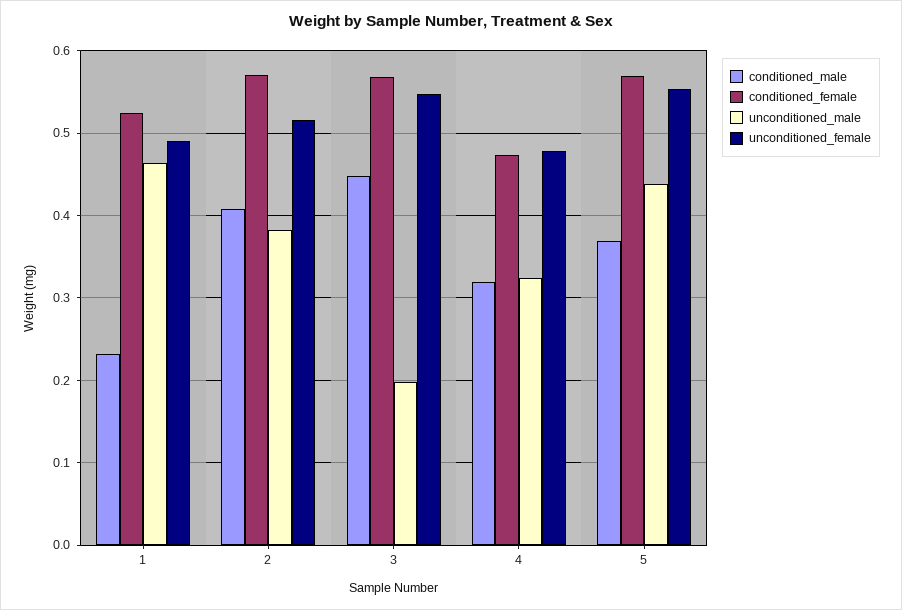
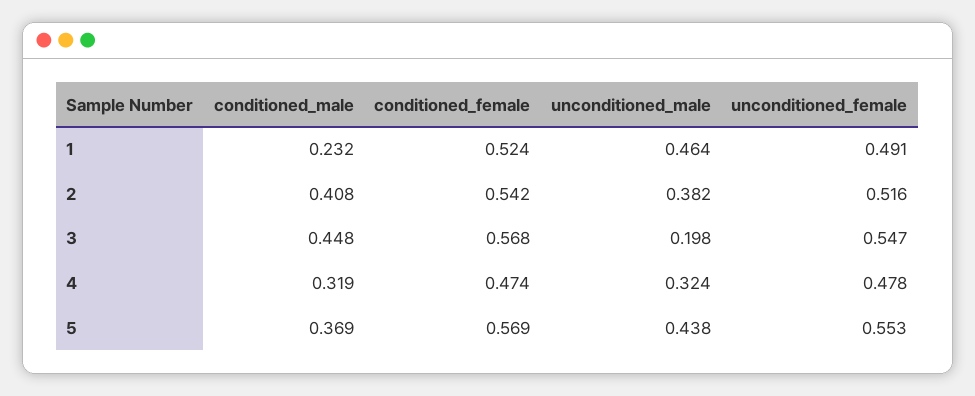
conditioned_female, 2: 0.57 -> 0.542

